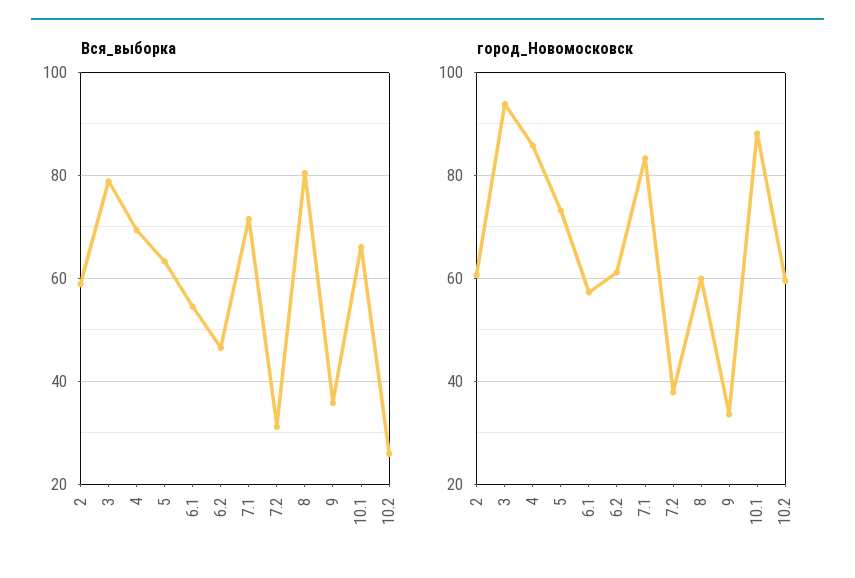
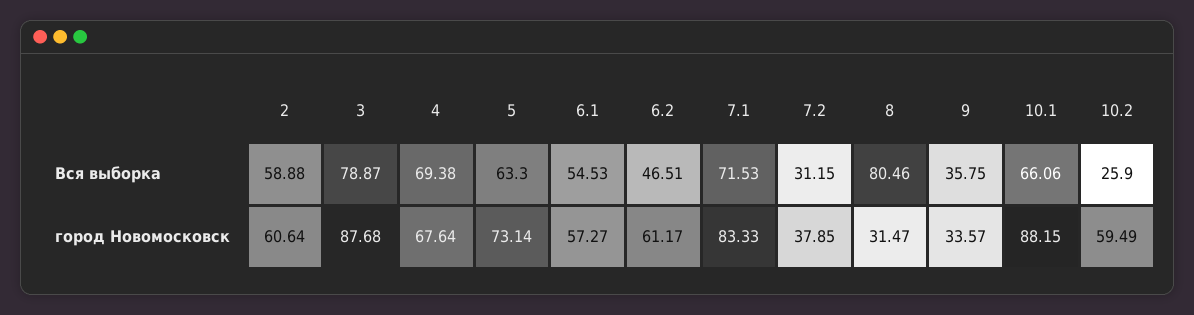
город_Новомосковск, 3: 94 -> 87.68
город_Новомосковск, 4: 86 -> 67.64
город_Новомосковск, 8: 60 -> 31.47

